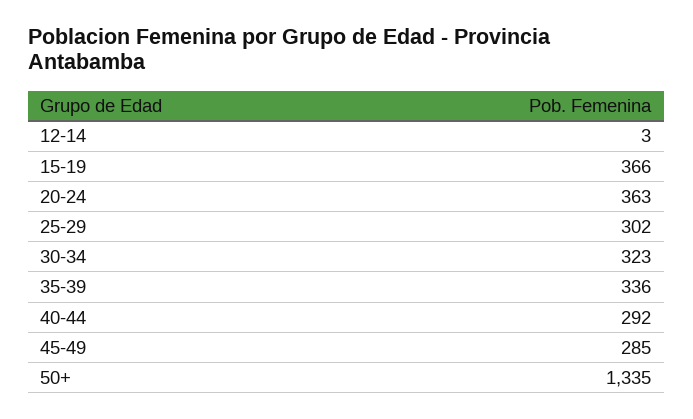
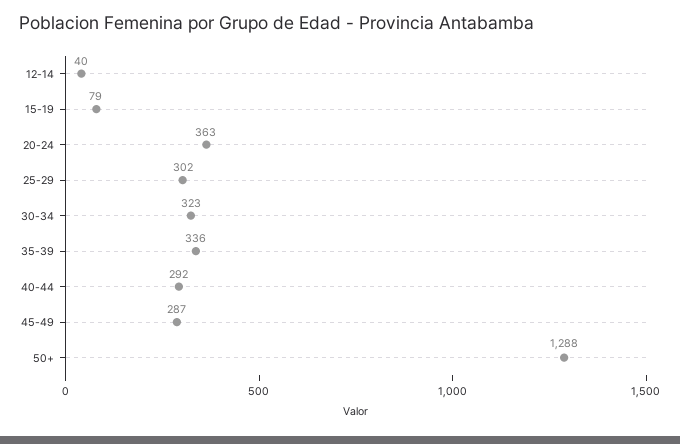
12-14: 3 -> 40
15-19: 366 -> 79
45-49: 285 -> 287
50+: 1335 -> 1288

